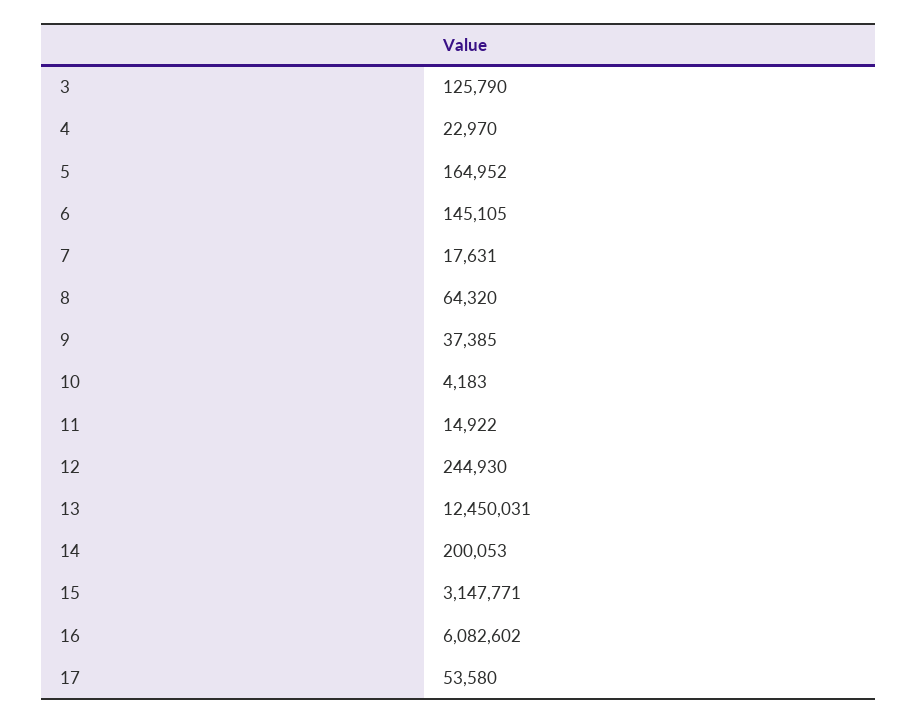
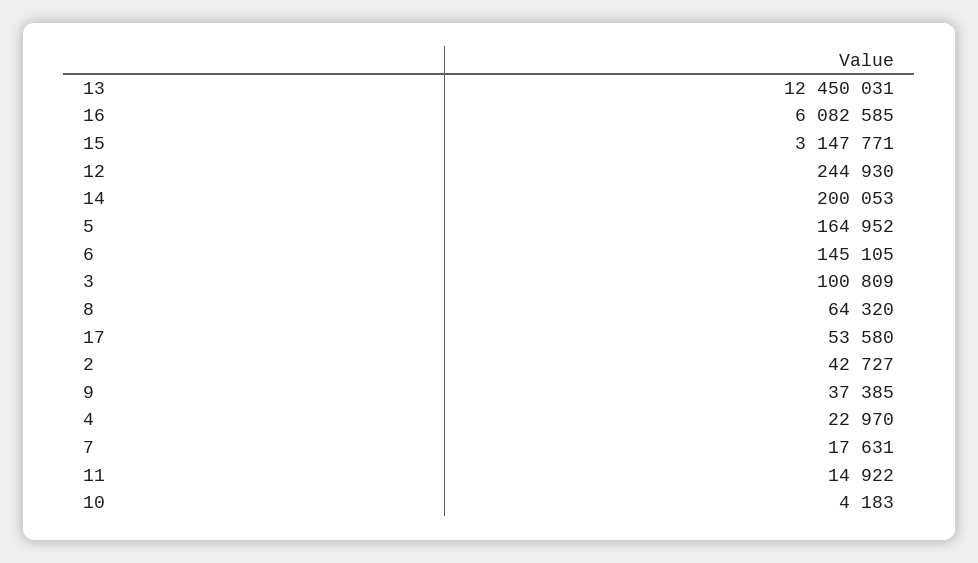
3: 125790 -> 100809
16: 6082602 -> 6082585
2: none -> 42727

